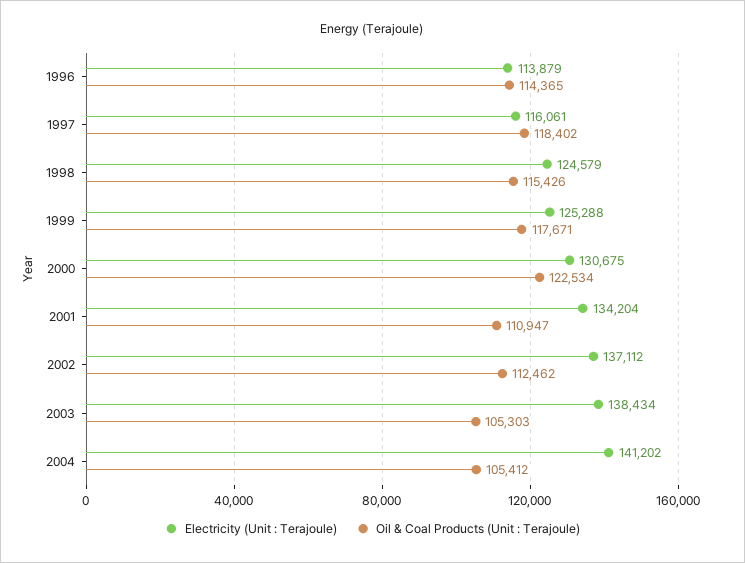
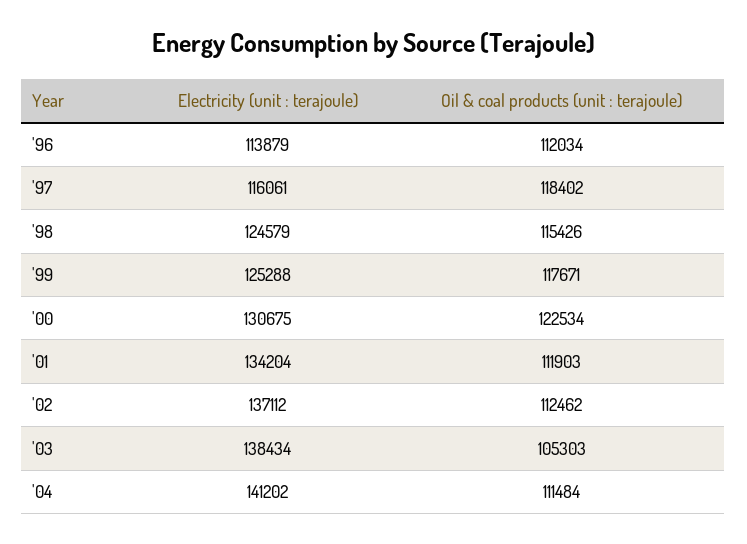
Oil & Coal Products (Unit : Terajoule), 1996: 114365 -> 112034
Oil & Coal Products (Unit : Terajoule), 2001: 110947 -> 111903
Oil & Coal Products (Unit : Terajoule), 2004: 105412 -> 111484

